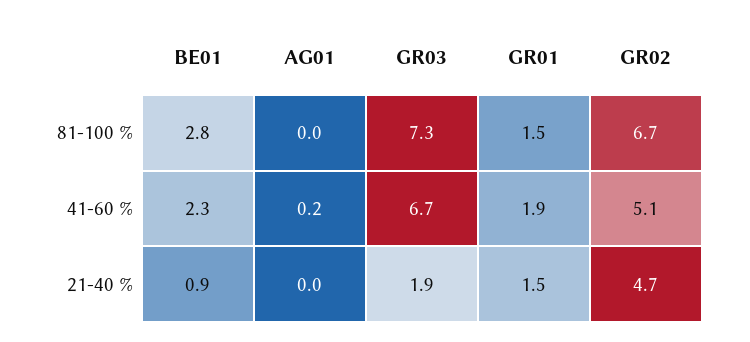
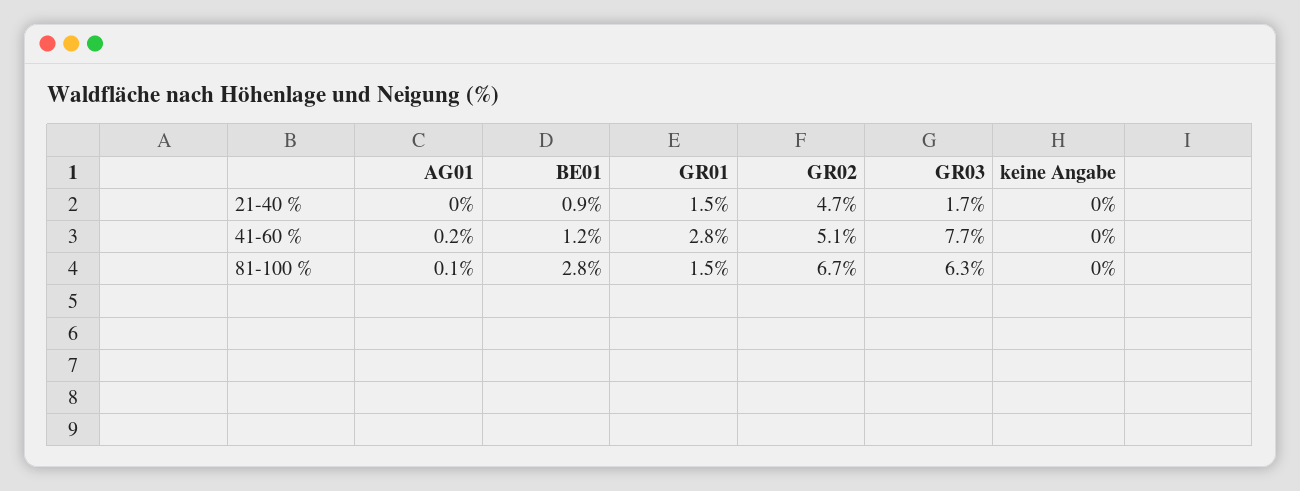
AG01, 81-100 %: 0 -> 0.1
GR03, 81-100 %: 7.3 -> 6.3
BE01, 41-60 %: 2.3 -> 1.2
GR03, 41-60 %: 6.7 -> 7.7
GR01, 41-60 %: 1.9 -> 2.8
GR03, 21-40 %: 1.9 -> 1.7
keine Angabe, 21-40 %: none -> 0
keine Angabe, 41-60 %: none -> 0
keine Angabe, 81-100 %: none -> 0

